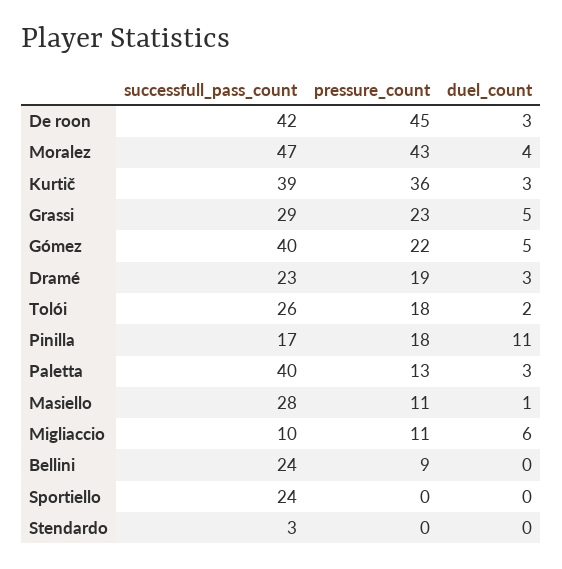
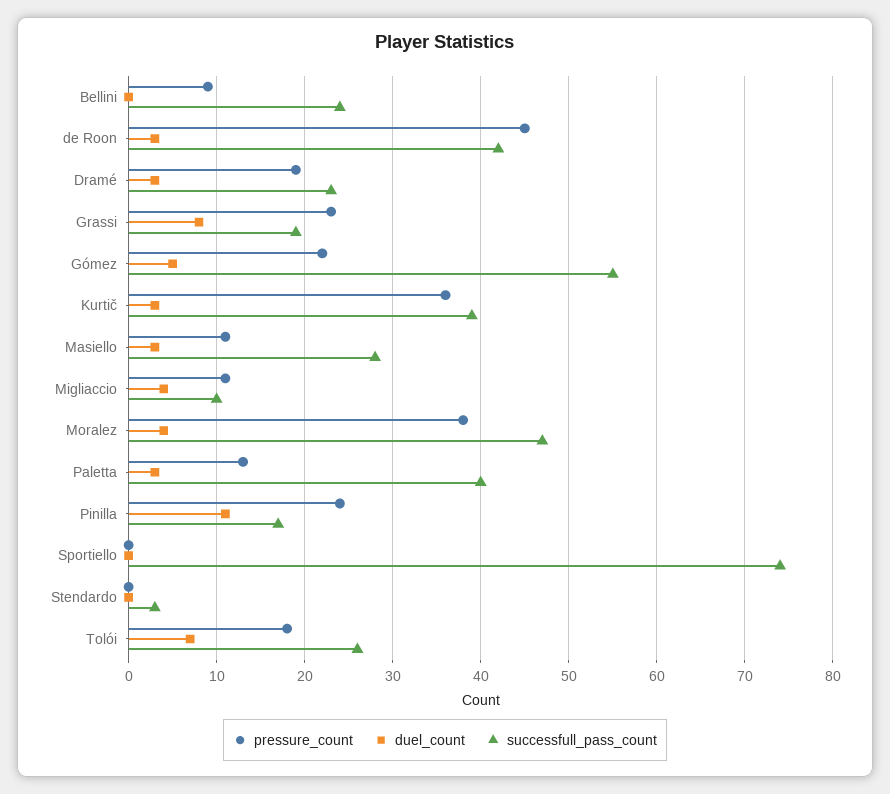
pressure_count, Moralez: 43 -> 38
successfull_pass_count, Grassi: 29 -> 19
duel_count, Grassi: 5 -> 8
successfull_pass_count, Gómez: 40 -> 55
duel_count, Tolói: 2 -> 7
pressure_count, Pinilla: 18 -> 24
duel_count, Masiello: 1 -> 3
duel_count, Migliaccio: 6 -> 4
successfull_pass_count, Sportiello: 24 -> 74

